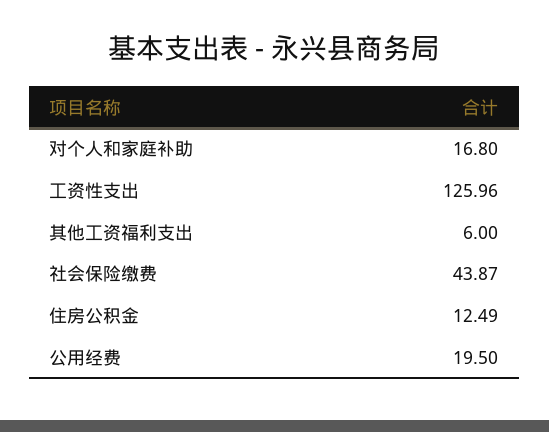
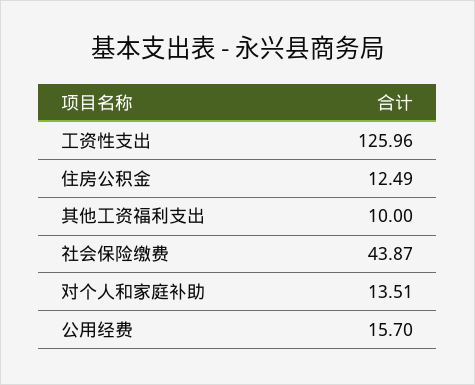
对个人和家庭补助: 16.8 -> 13.51
其他工资福利支出: 6 -> 10
公用经费: 19.5 -> 15.7

